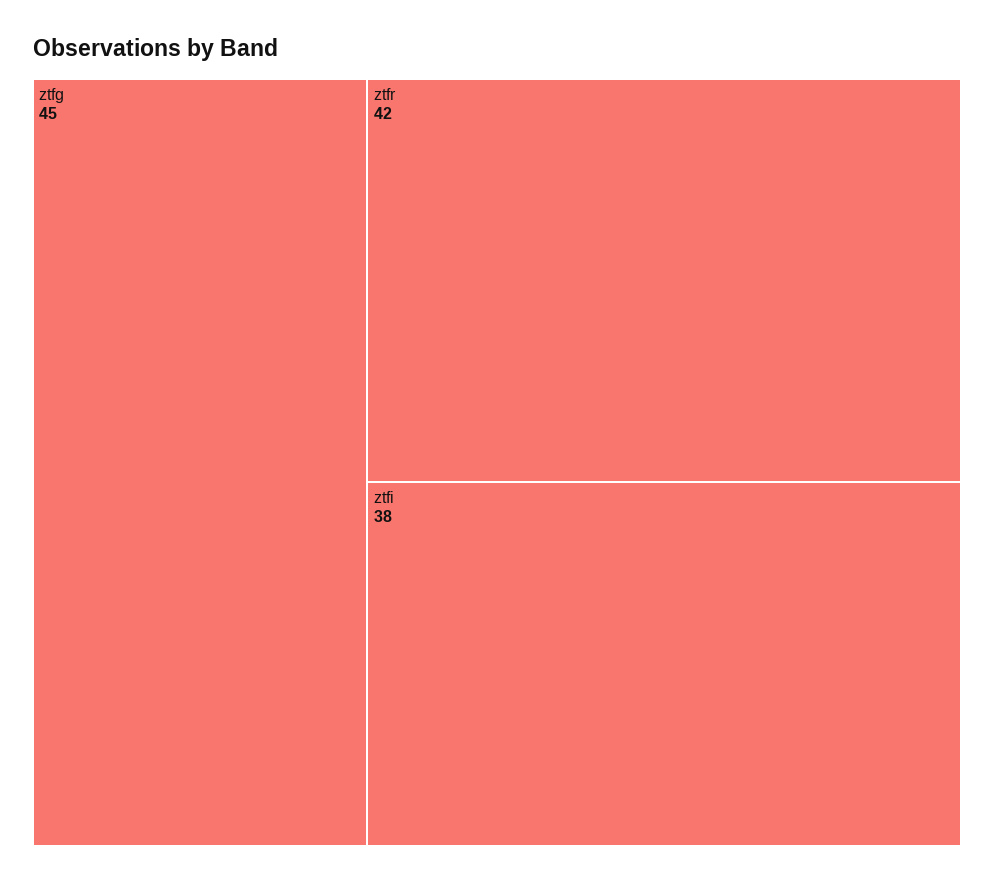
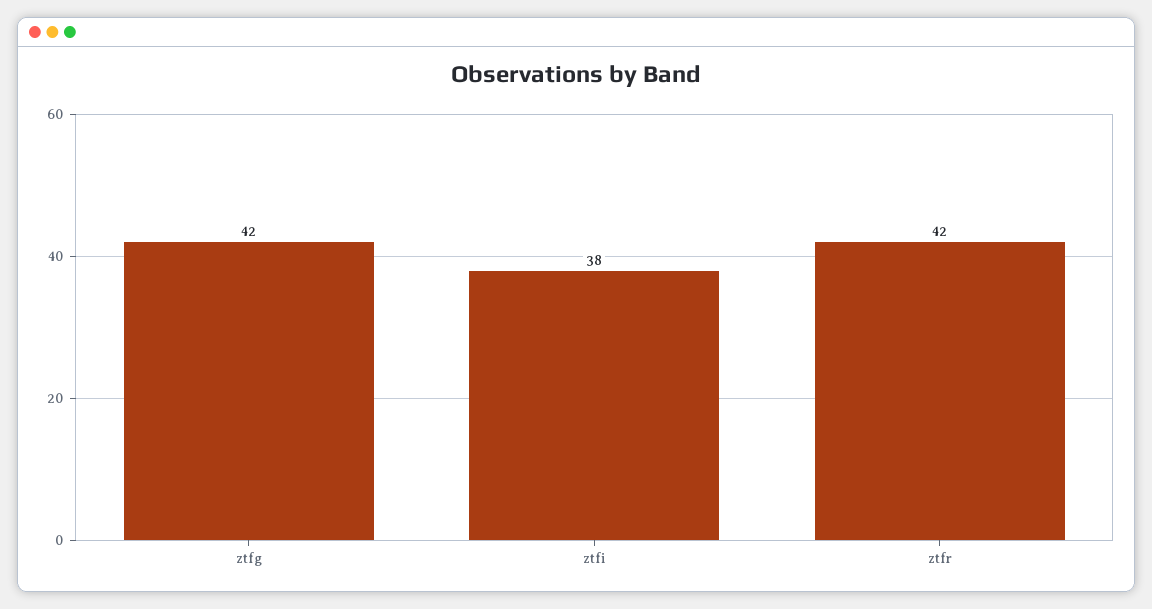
ztfg: 45 -> 42

